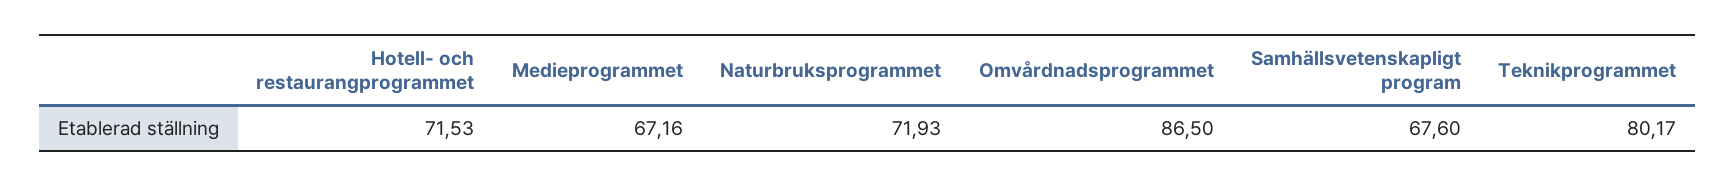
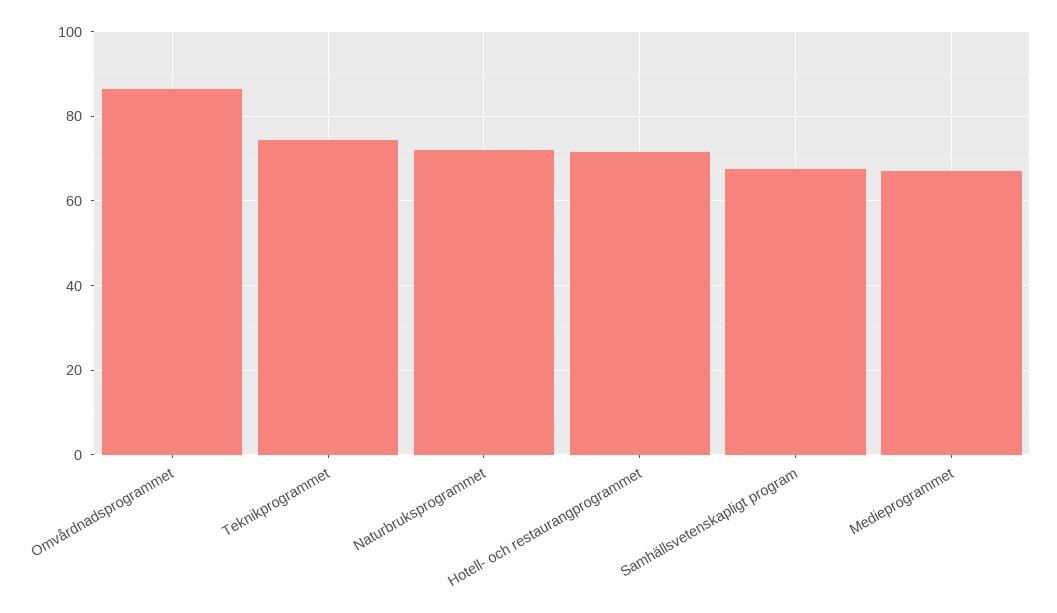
Teknikprogrammet: 80.17 -> 74

